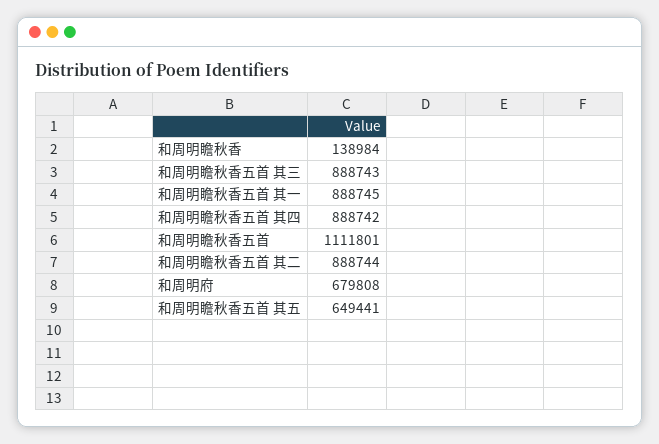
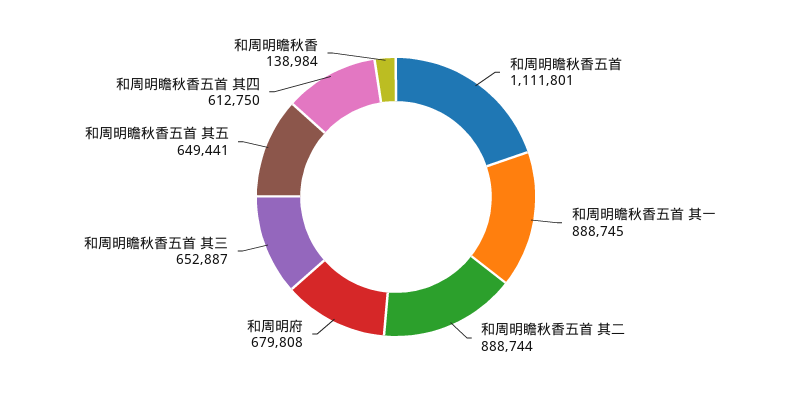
和周明瞻秋香五首 其三: 888743 -> 652887
和周明瞻秋香五首 其四: 888742 -> 612750

